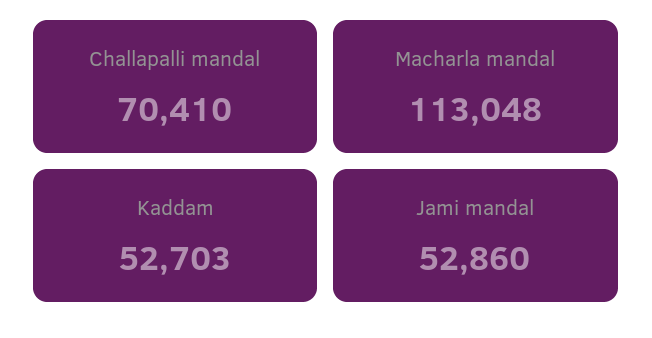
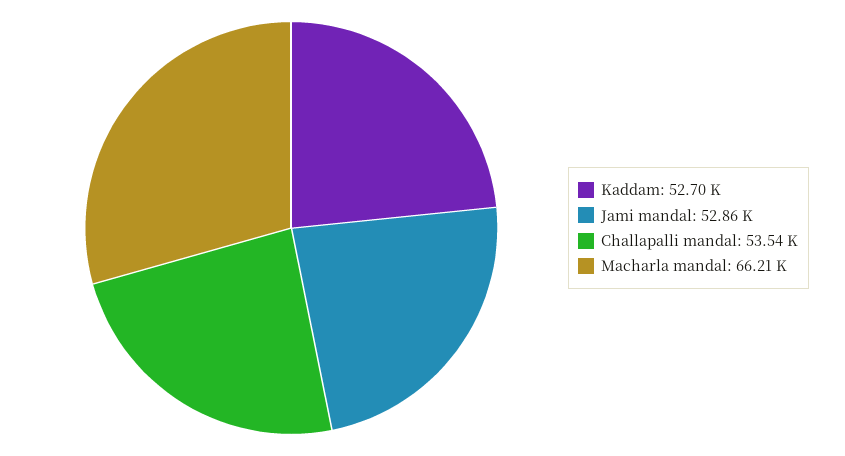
Challapalli mandal: 70410 -> 53540
Macharla mandal: 113048 -> 66210

